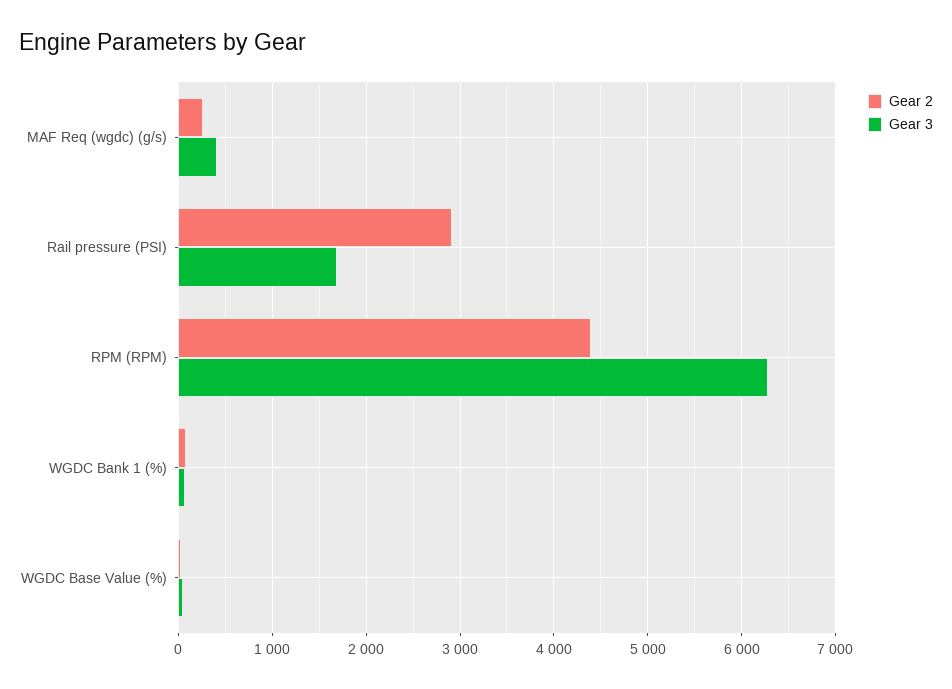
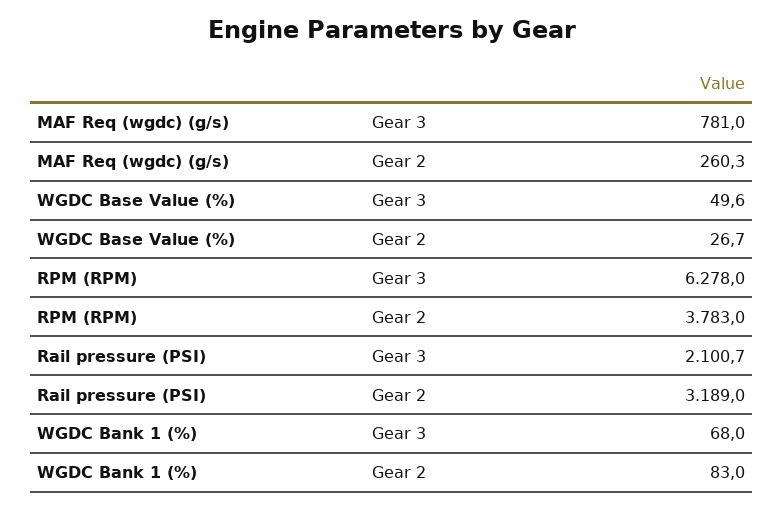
Gear 3, MAF Req (wgdc) (g/s): 400 -> 781
Gear 2, Rail pressure (PSI): 2900 -> 3189
Gear 3, Rail pressure (PSI): 1700 -> 2100.7
Gear 2, RPM (RPM): 4400 -> 3783

